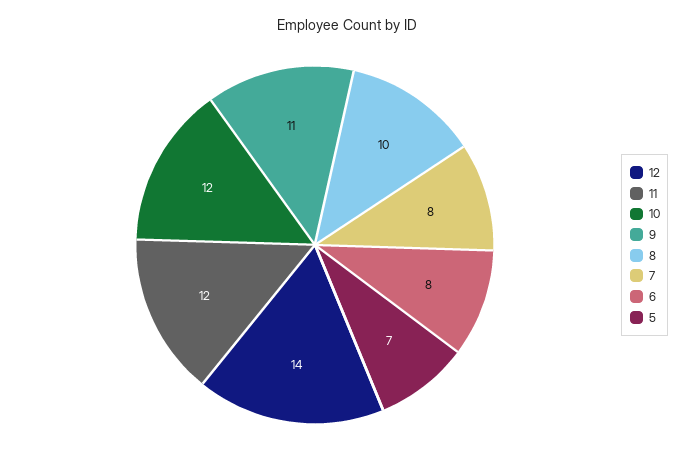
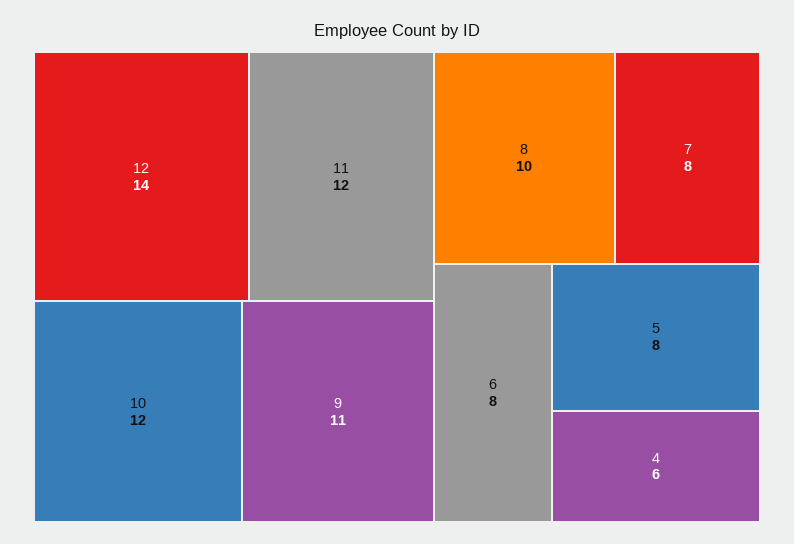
5: 7 -> 8
4: none -> 6

